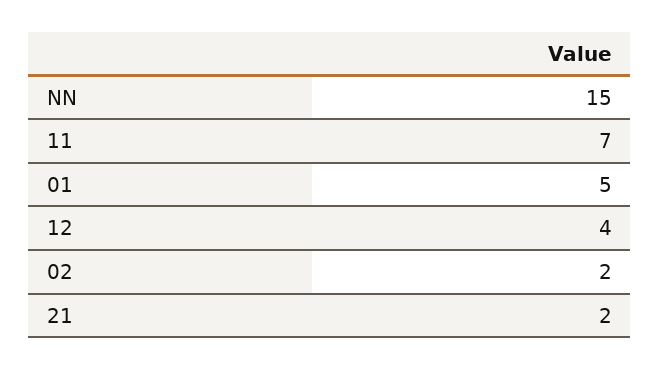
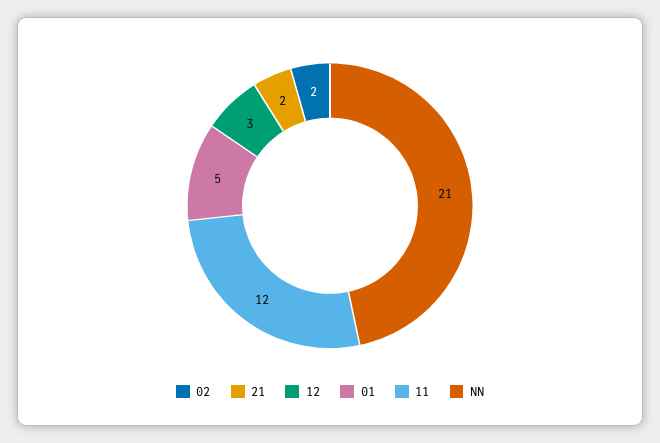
NN: 15 -> 21
11: 7 -> 12
12: 4 -> 3

